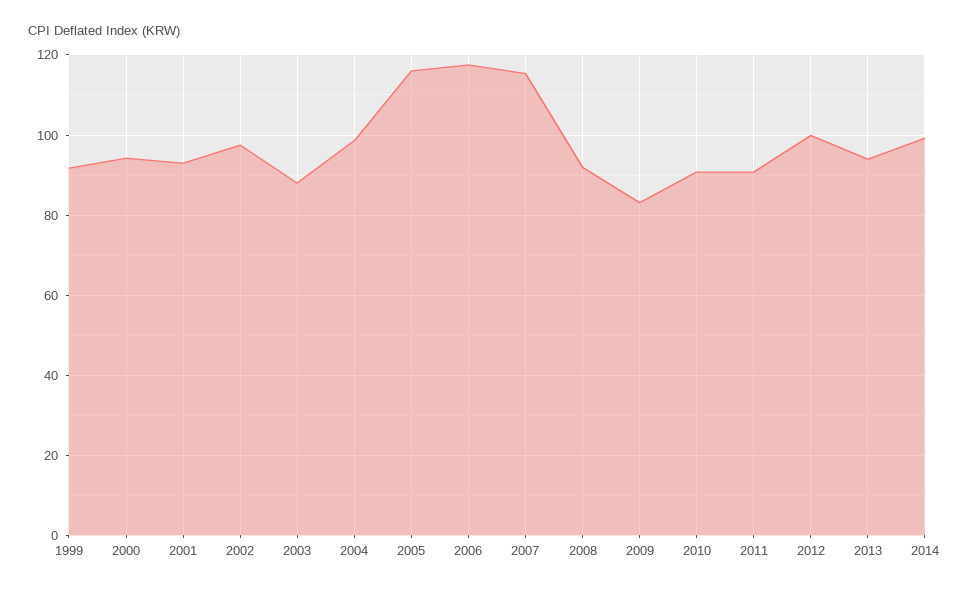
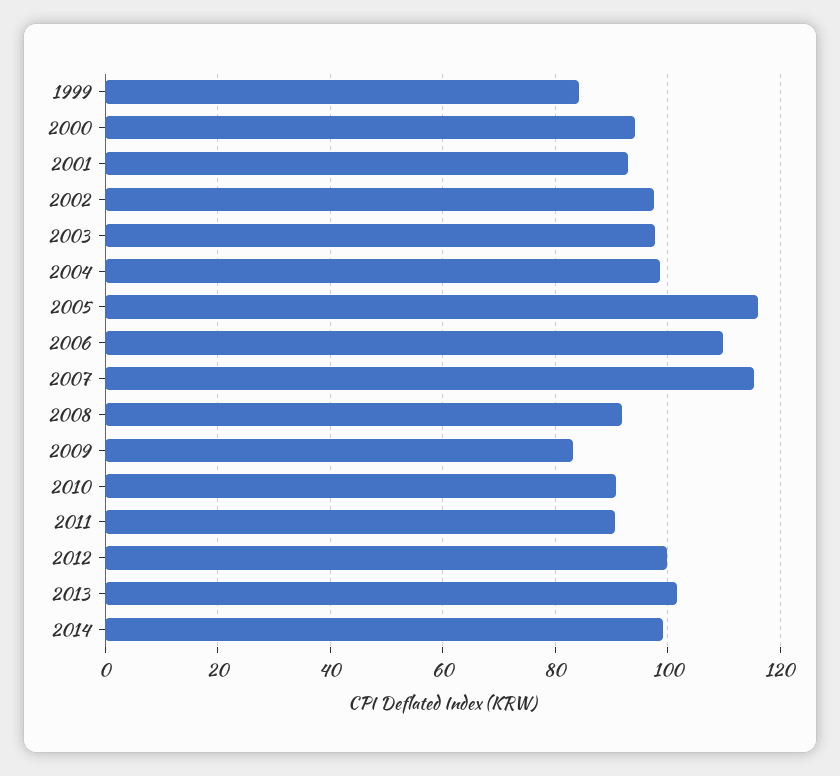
1999: 92 -> 84
2003: 88 -> 98
2006: 118 -> 110
2013: 94 -> 102

